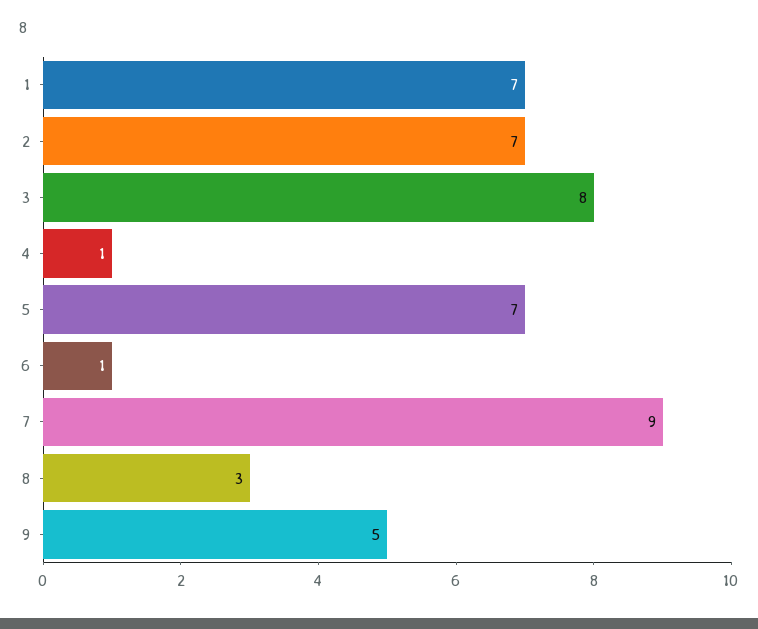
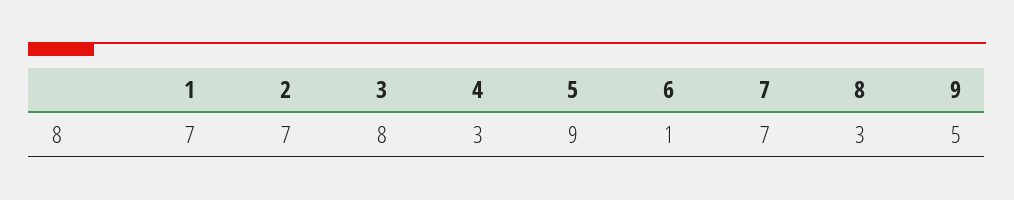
4: 1 -> 3
5: 7 -> 9
7: 9 -> 7

